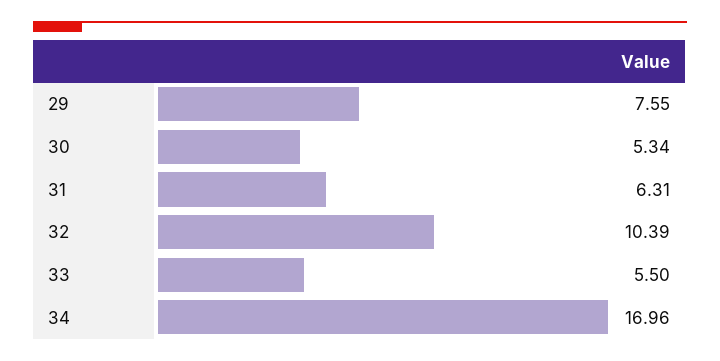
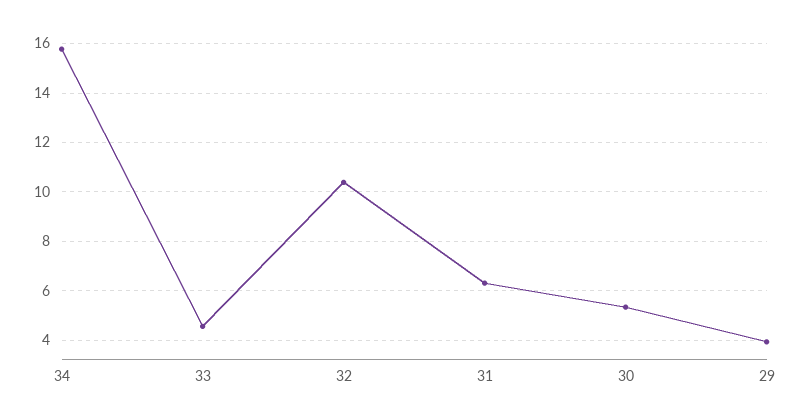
29: 7.55 -> 4
33: 5.5 -> 4.5
34: 16.96 -> 15.75

